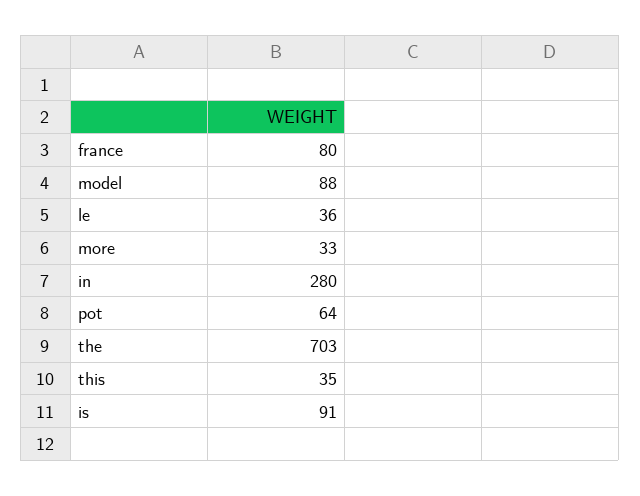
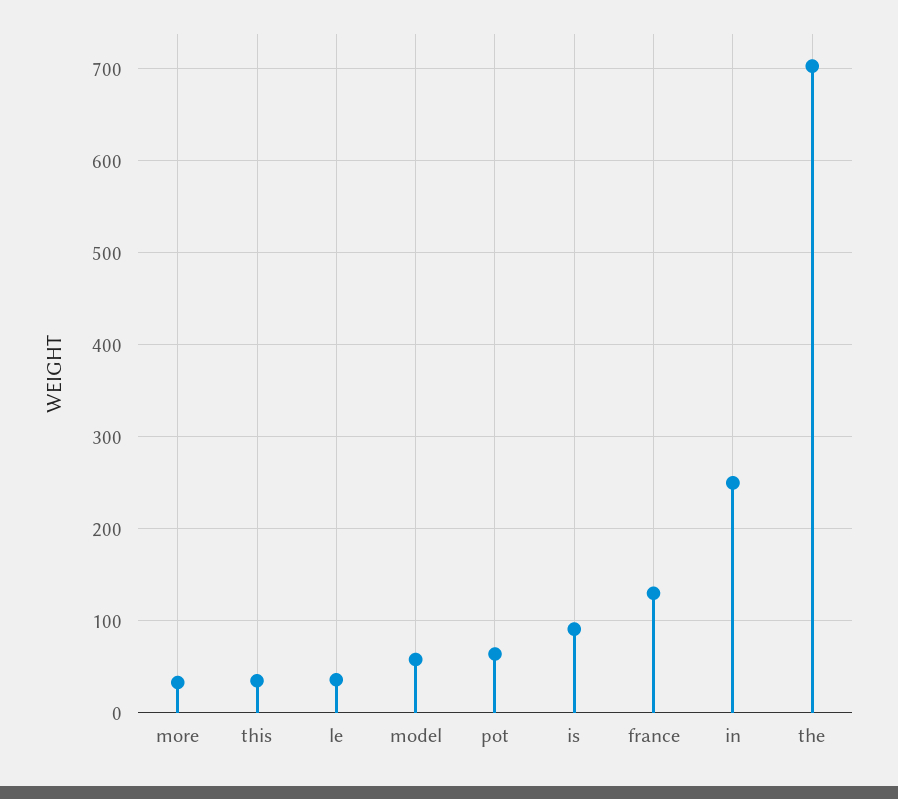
france: 80 -> 130
model: 88 -> 60
in: 280 -> 250

